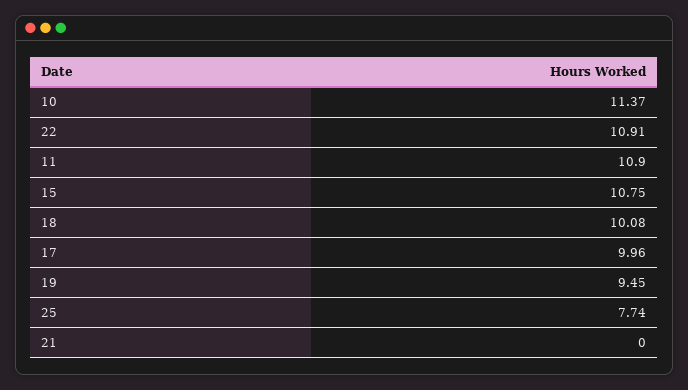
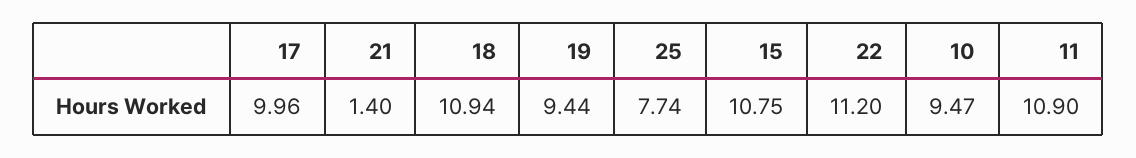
10: 11.37 -> 9.47
22: 10.91 -> 11.2
18: 10.08 -> 10.94
19: 9.45 -> 9.44
21: 0 -> 1.4

